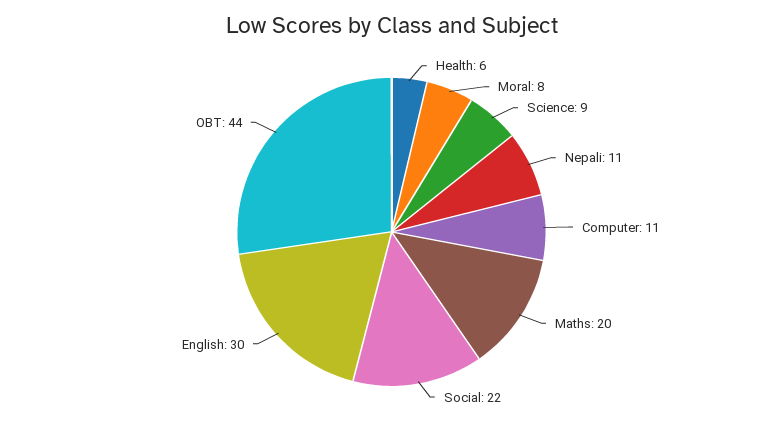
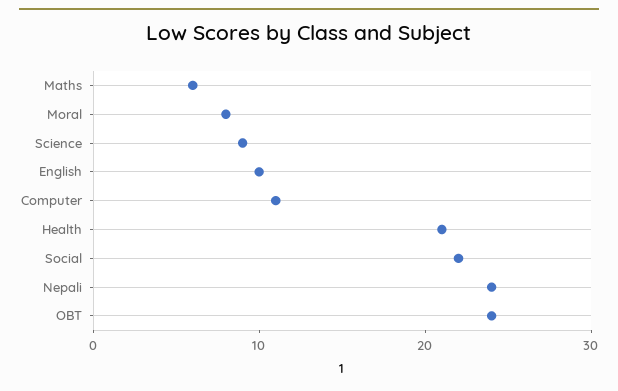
Health: 6 -> 21
Nepali: 11 -> 24
Maths: 20 -> 6
English: 30 -> 10
OBT: 44 -> 24

